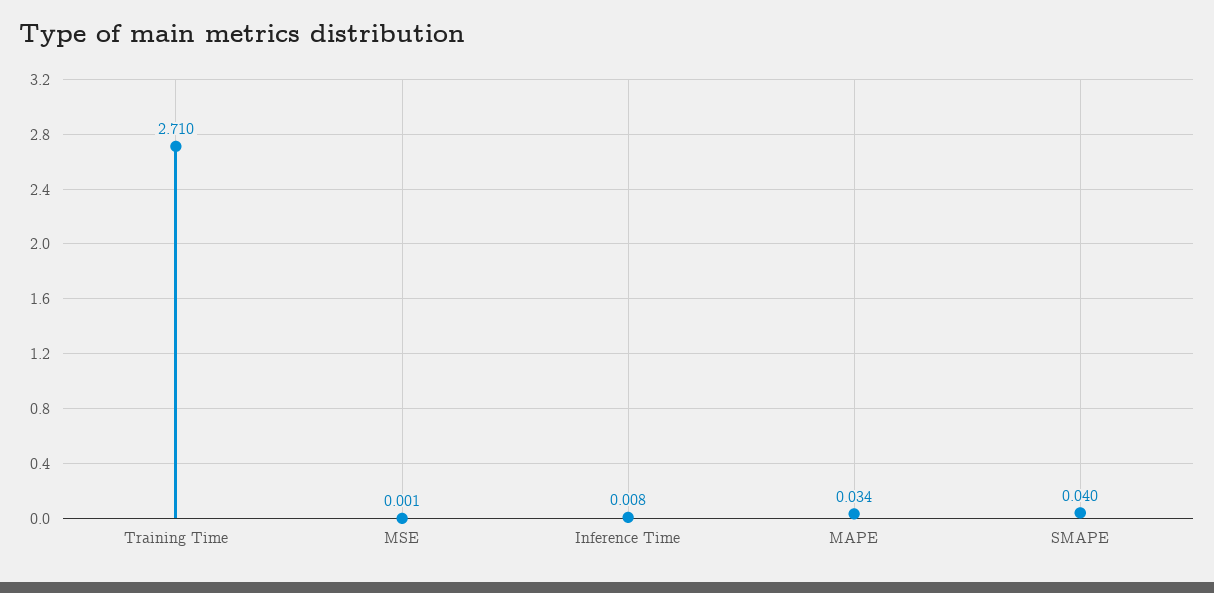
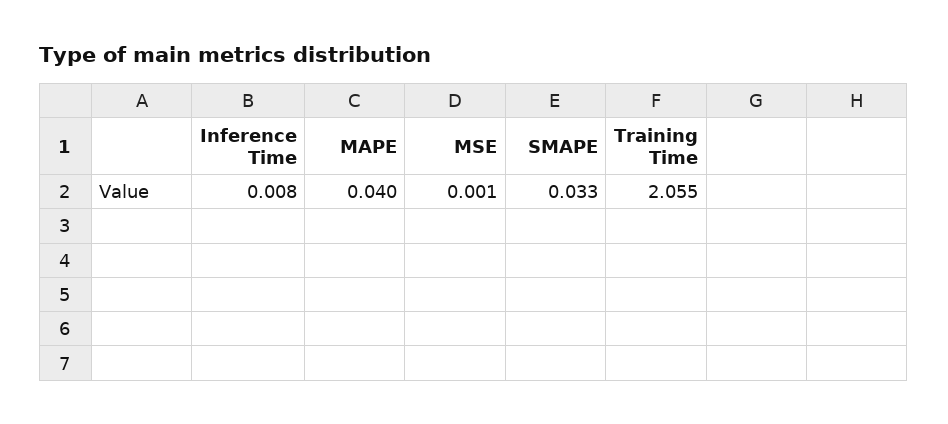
Training Time: 2.71 -> 2.055
MAPE: 0.034 -> 0.04
SMAPE: 0.04 -> 0.033

